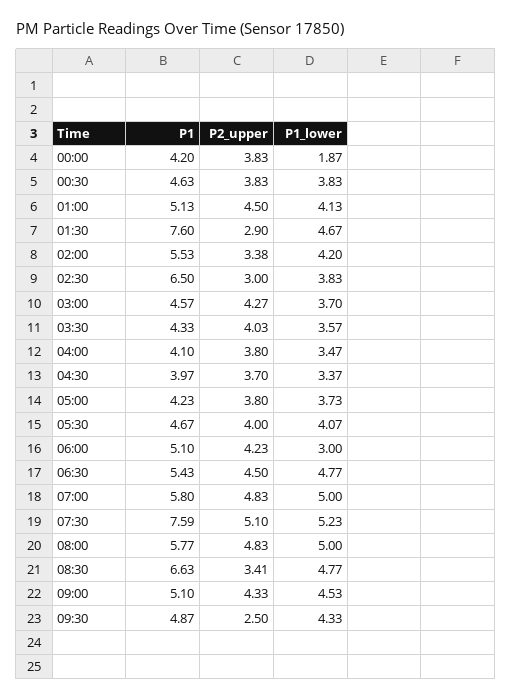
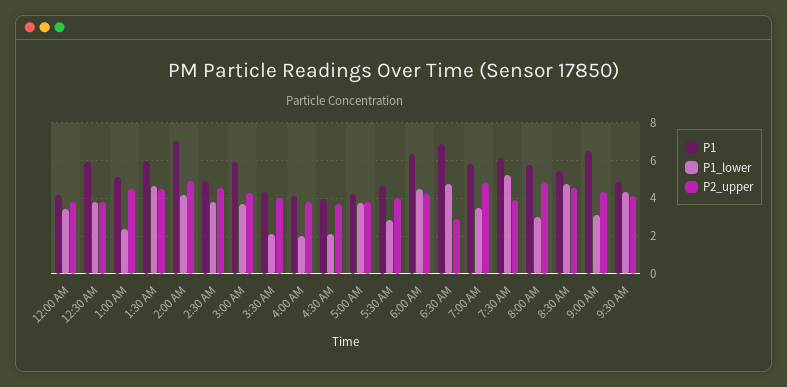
P1_lower, 00:00: 1.87 -> 3.5
P1, 00:30: 4.63 -> 6
P1_lower, 01:00: 4.13 -> 2.5
P1, 01:30: 7.6 -> 6
P2_upper, 01:30: 2.9 -> 4.5
P1, 02:00: 5.53 -> 7
P2_upper, 02:00: 3.38 -> 5
P1, 02:30: 6.5 -> 5
P2_upper, 02:30: 3 -> 4.5
P1, 03:00: 4.57 -> 6
P1_lower, 03:30: 3.57 -> 2
P1_lower, 04:00: 3.47 -> 2
P1_lower, 04:30: 3.37 -> 2
P1_lower, 05:30: 4.07 -> 3
P1, 06:00: 5.1 -> 6.5
P1_lower, 06:00: 3 -> 4.5
P1, 06:30: 5.43 -> 7
P2_upper, 06:30: 4.5 -> 3
P1_lower, 07:00: 5 -> 3.5
P1, 07:30: 7.59 -> 6
P2_upper, 07:30: 5.1 -> 4
P1_lower, 08:00: 5 -> 3
P1, 08:30: 6.63 -> 5.5
P2_upper, 08:30: 3.41 -> 4.5
P1, 09:00: 5.1 -> 6.5
P1_lower, 09:00: 4.53 -> 3
P2_upper, 09:30: 2.5 -> 4

